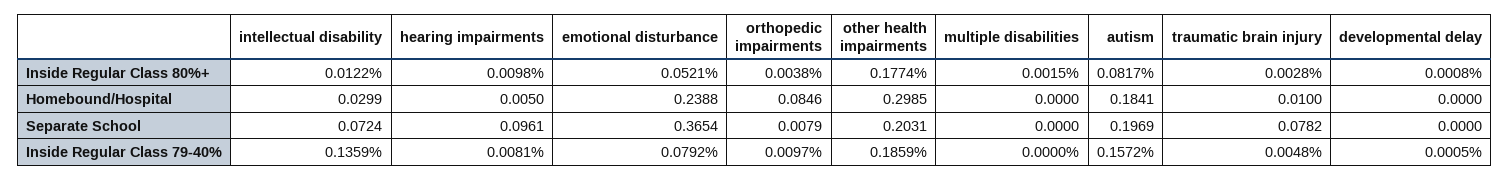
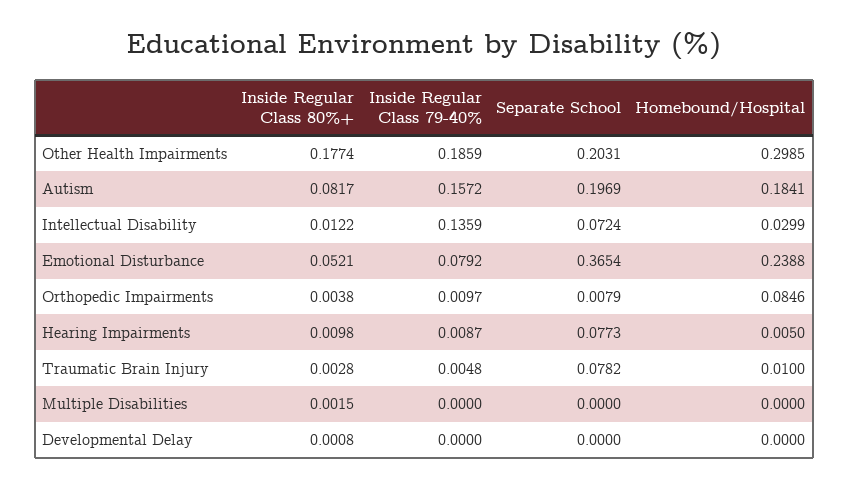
hearing impairments, Separate School: 0.0961 -> 0.0773
hearing impairments, Inside Regular Class 79-40%: 0.0081 -> 0.0087
developmental delay, Inside Regular Class 79-40%: 0.0005 -> 0

